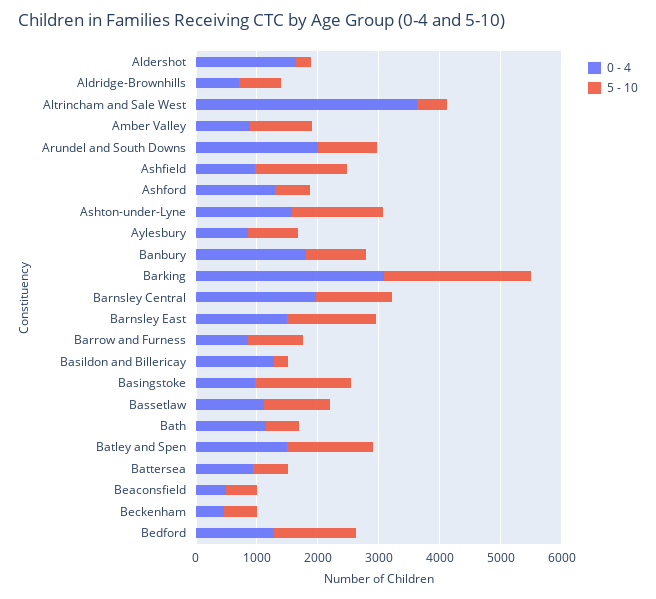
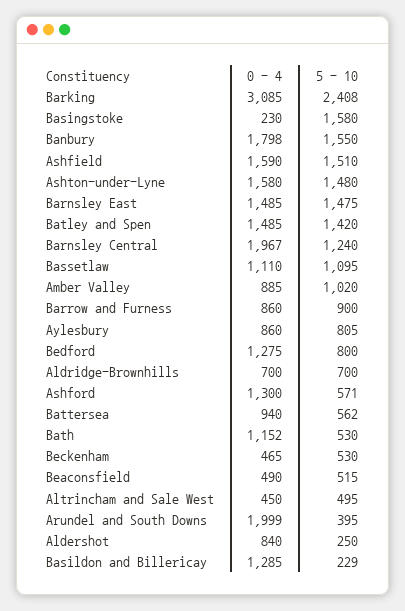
0 - 4, Aldershot: 1600 -> 840
0 - 4, Altrincham and Sale West: 3600 -> 450
5 - 10, Arundel and South Downs: 1000 -> 395
0 - 4, Ashfield: 1000 -> 1590
5 - 10, Banbury: 1000 -> 1550
0 - 4, Basingstoke: 1000 -> 230
5 - 10, Bedford: 1400 -> 800

